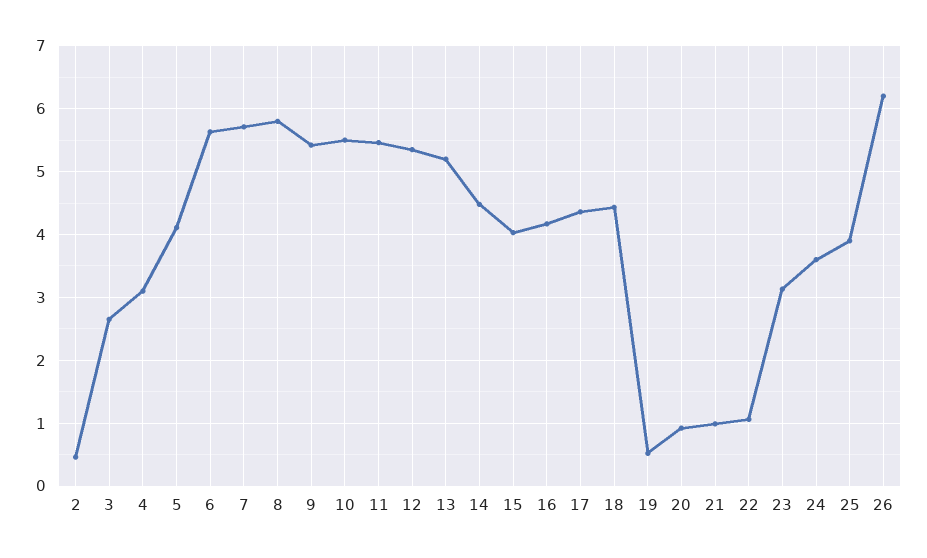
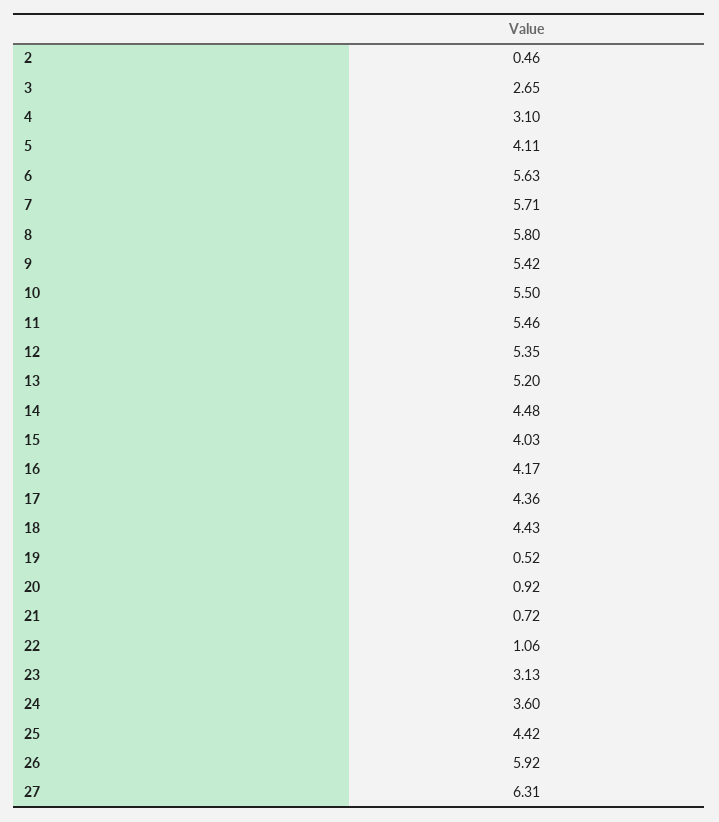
21: 1 -> 0.72
25: 3.9 -> 4.42
26: 6.2 -> 5.92
27: none -> 6.31

